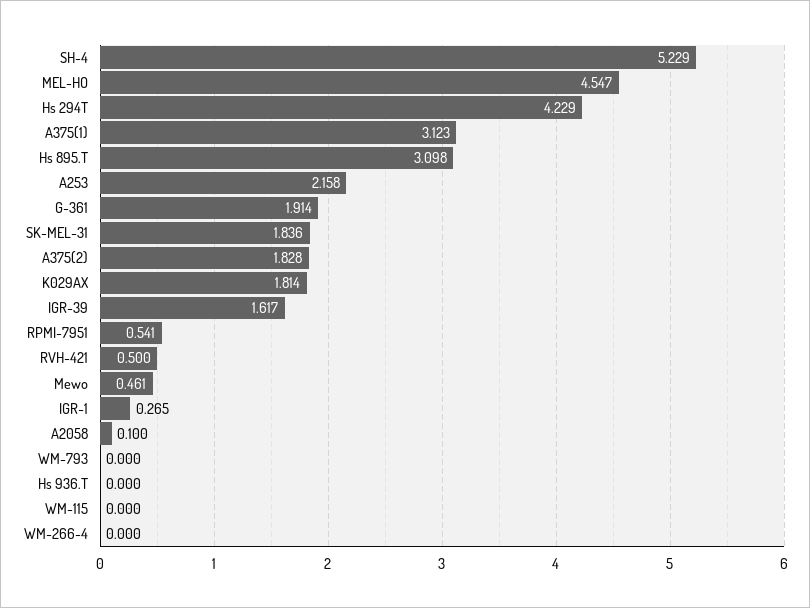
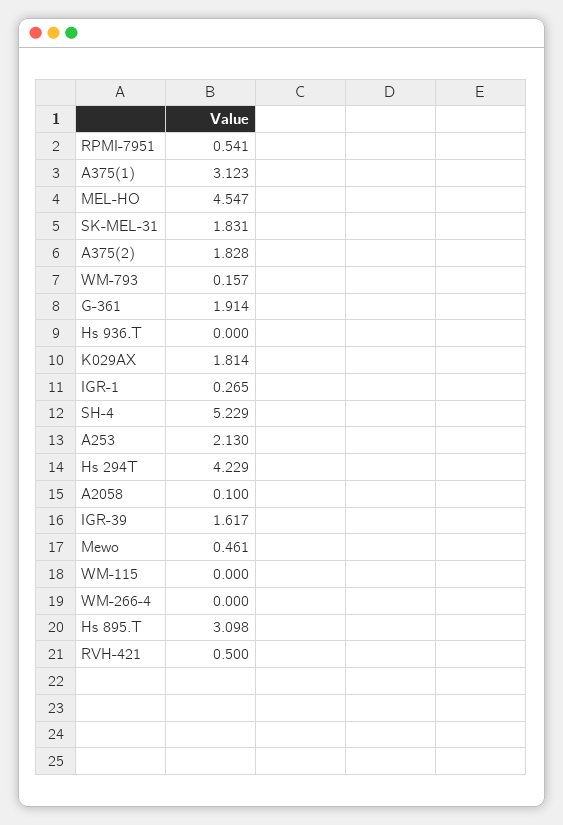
A253: 2.158 -> 2.13
SK-MEL-31: 1.836 -> 1.831
WM-793: 0 -> 0.157

